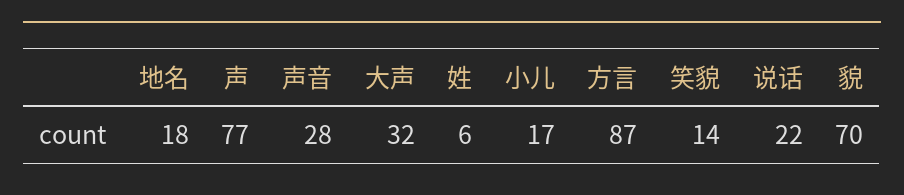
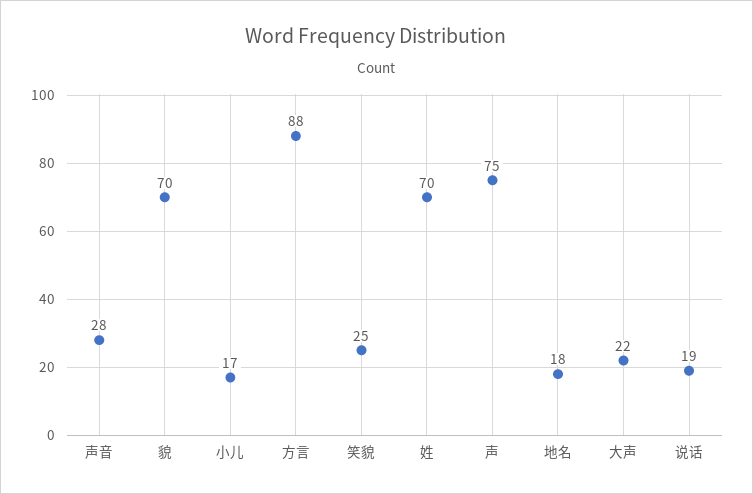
声: 77 -> 75
大声: 32 -> 22
姓: 6 -> 70
方言: 87 -> 88
笑貌: 14 -> 25
说话: 22 -> 19

